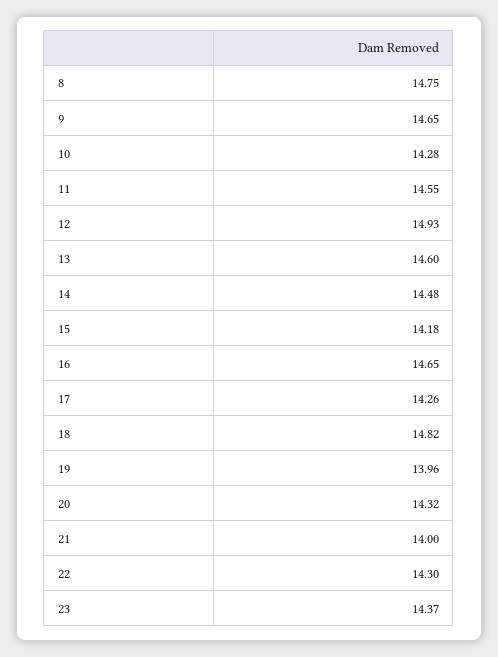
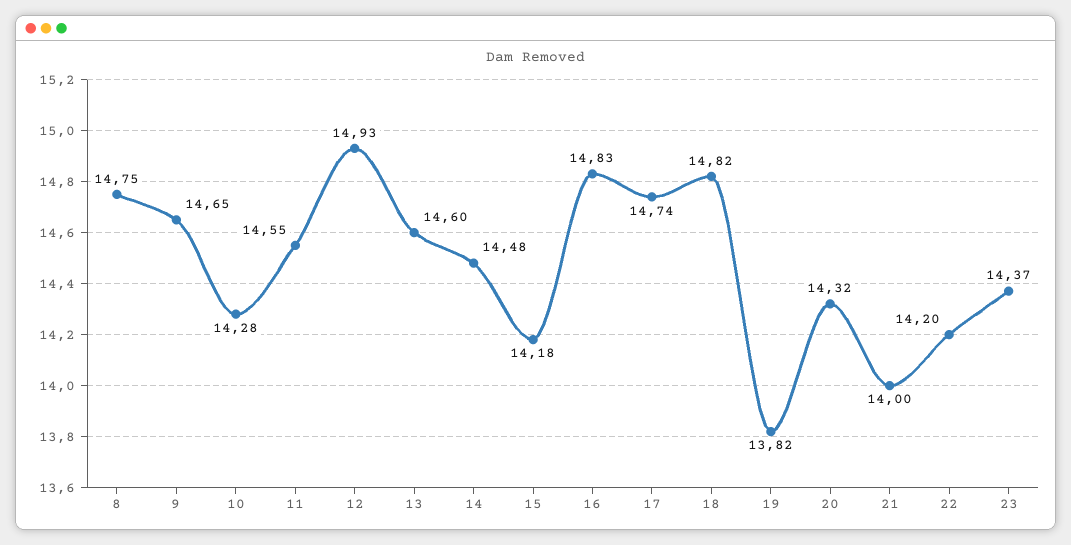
16: 14.65 -> 14.83
17: 14.26 -> 14.74
19: 13.96 -> 13.82
22: 14.3 -> 14.2

